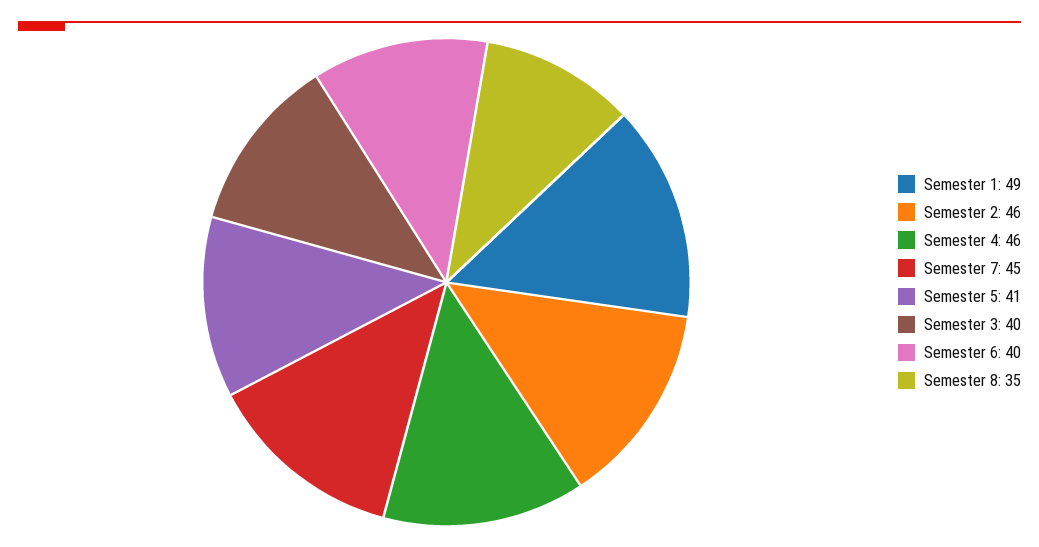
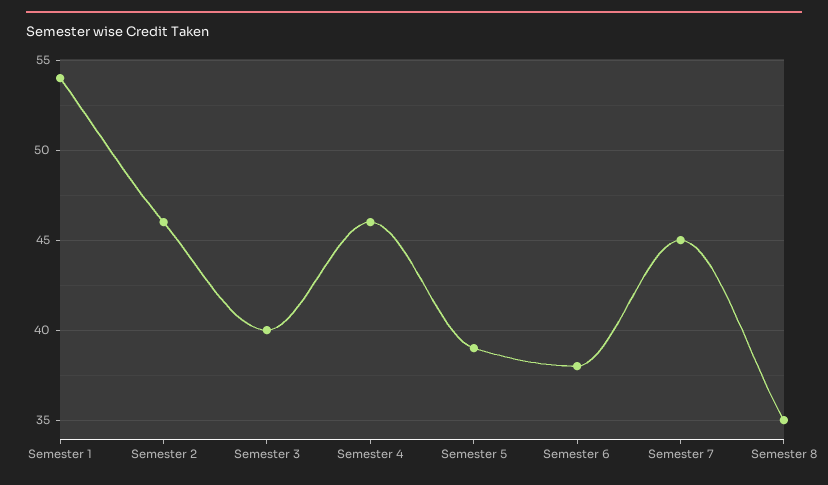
Semester 1: 49 -> 54
Semester 5: 41 -> 39
Semester 6: 40 -> 38

